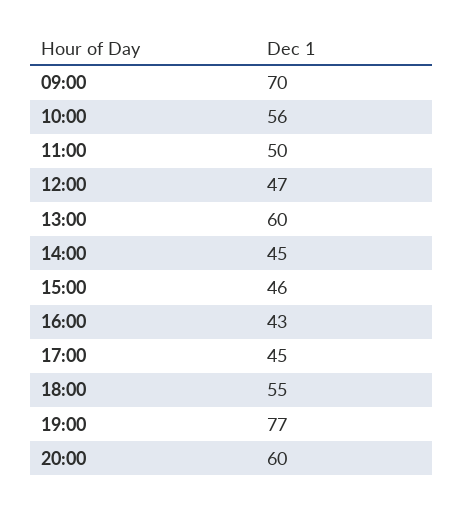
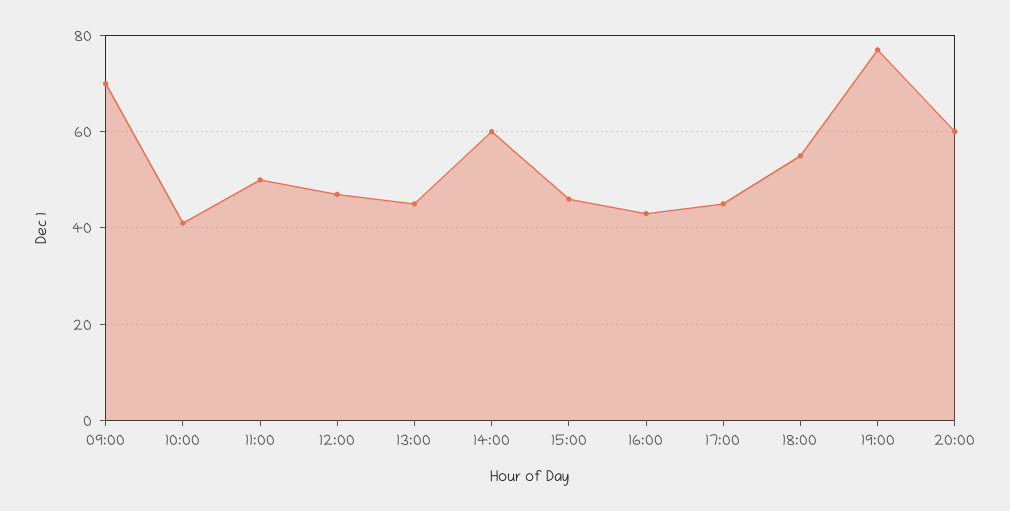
10:00: 56 -> 40
13:00: 60 -> 45
14:00: 45 -> 60

